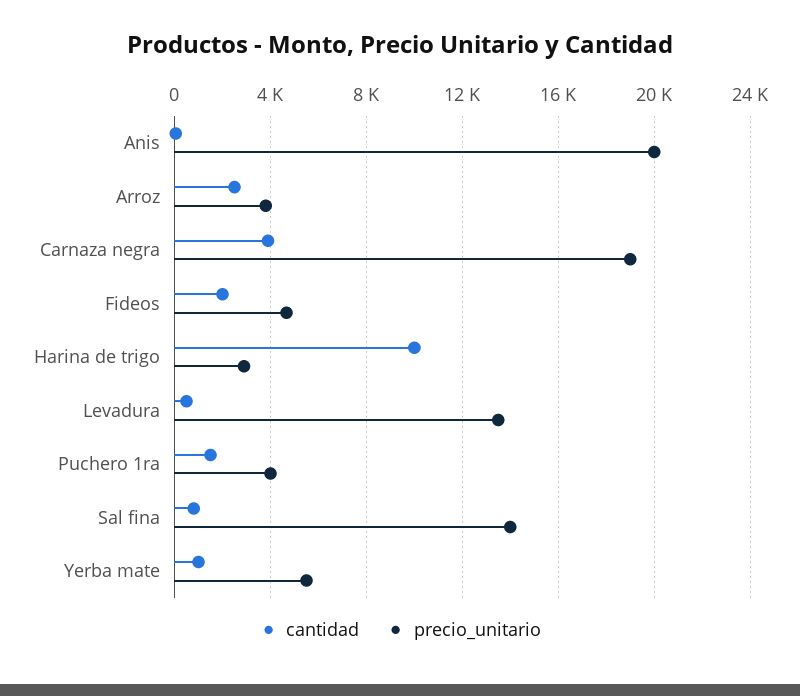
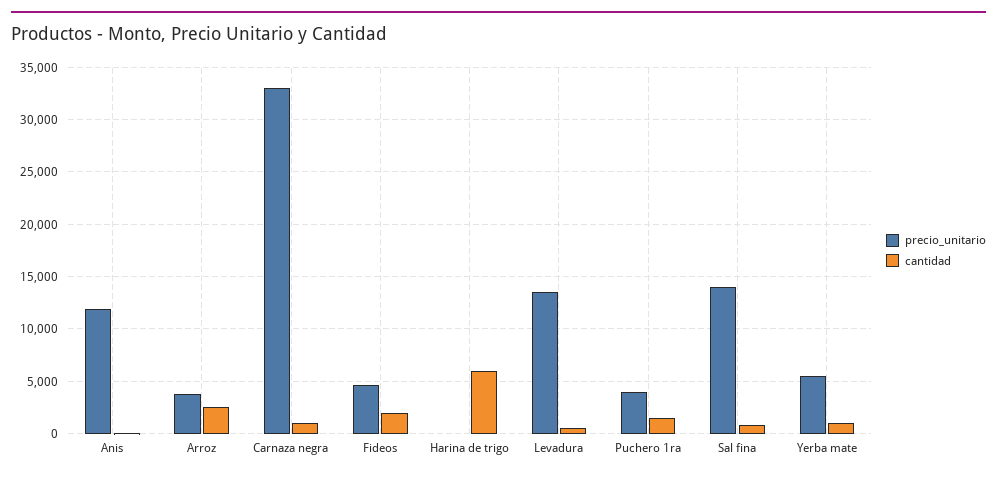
precio_unitario, Anis: 20000 -> 12000
cantidad, Carnaza negra: 4000 -> 1000
precio_unitario, Carnaza negra: 19000 -> 33000
cantidad, Harina de trigo: 10000 -> 6000
precio_unitario, Harina de trigo: 3000 -> 0

